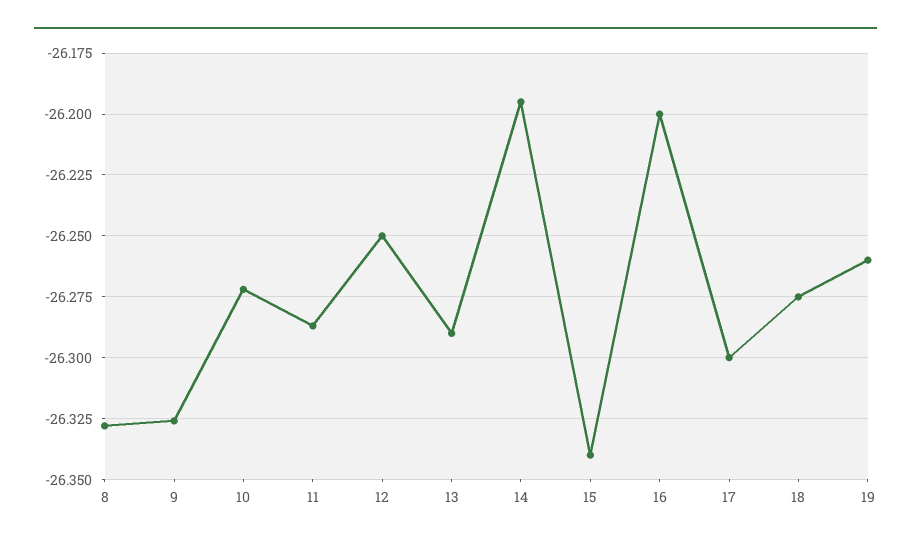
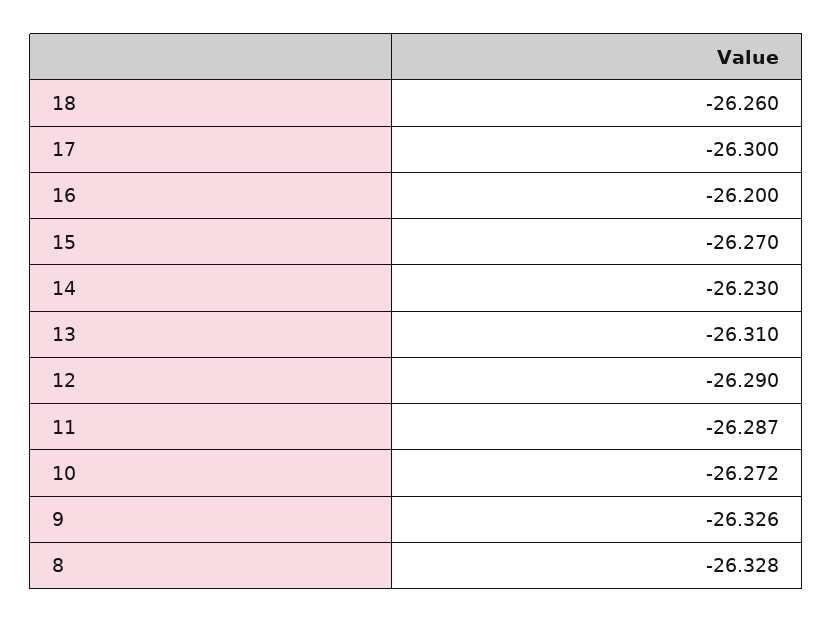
12: -26.25 -> -26.29
13: -26.29 -> -26.31
14: -26.195 -> -26.23
15: -26.34 -> -26.27
18: -26.275 -> -26.26
19: -26.26 -> none

